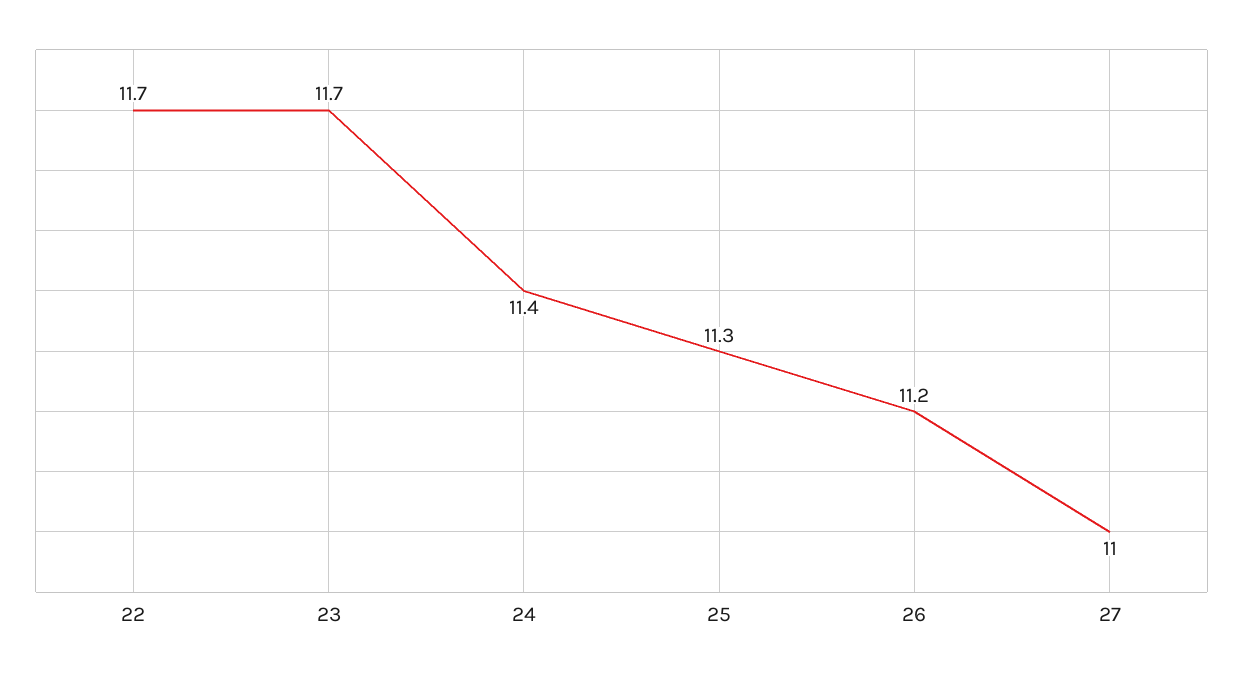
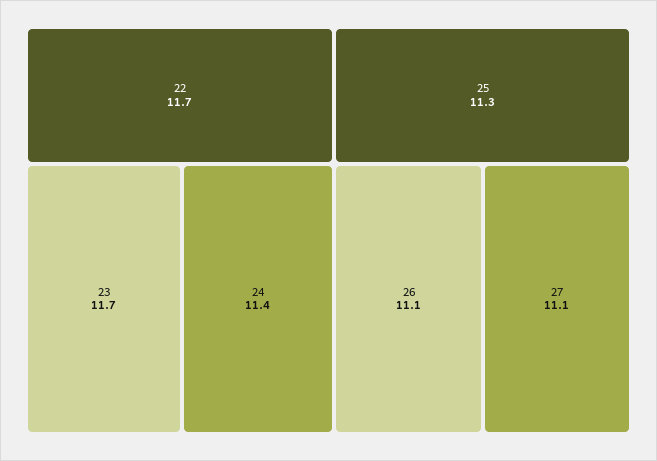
26: 11.2 -> 11.1
27: 11 -> 11.1

